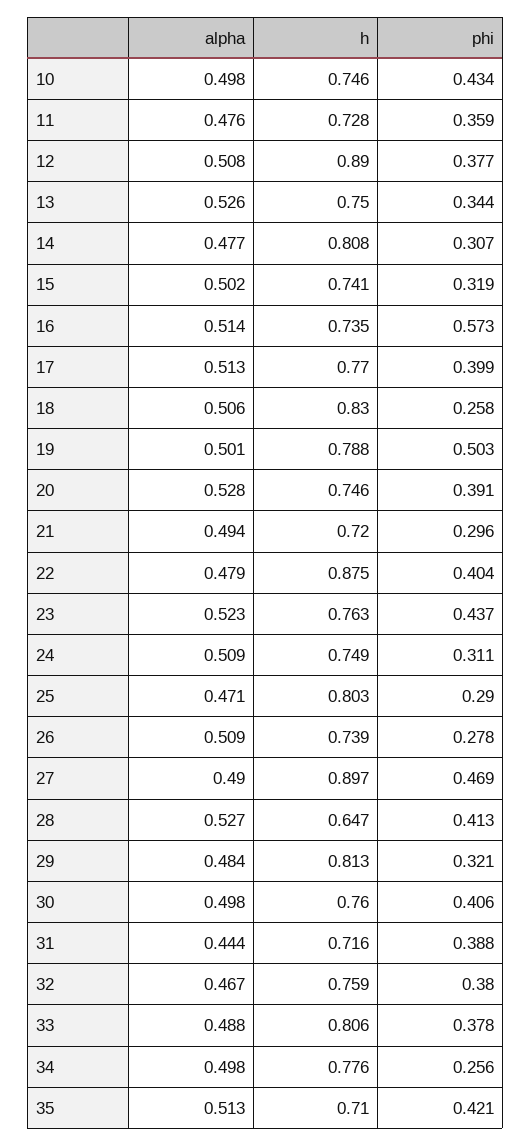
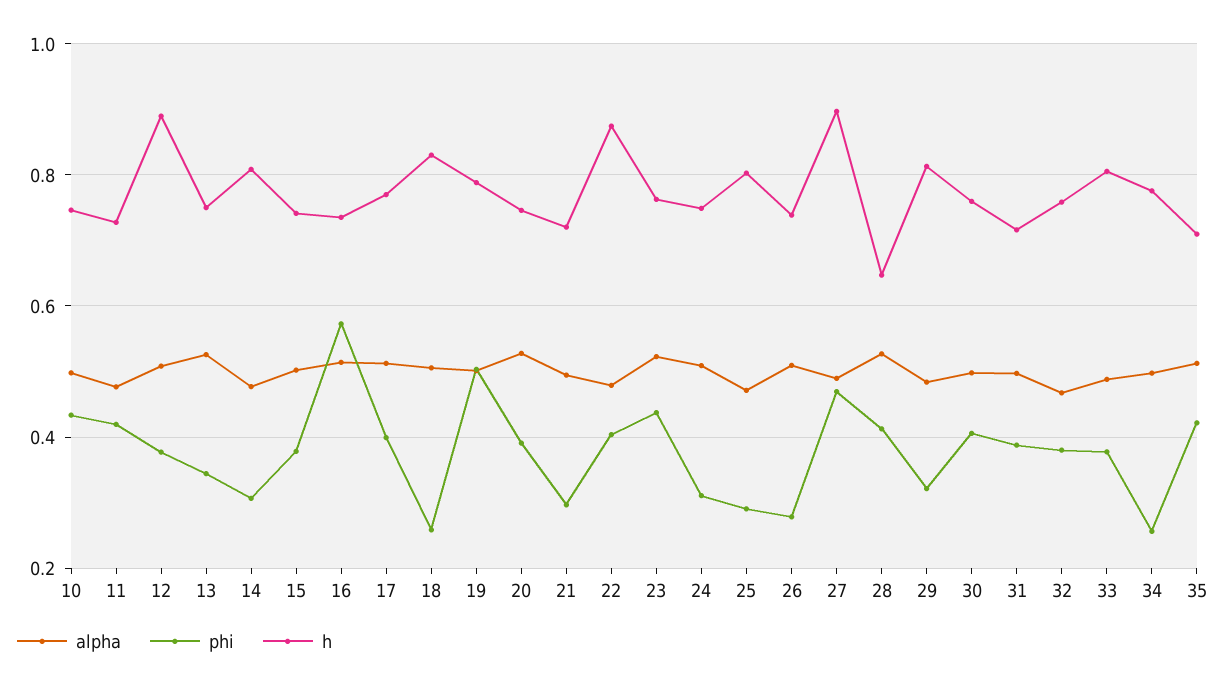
phi, 11: 0.359 -> 0.42
phi, 15: 0.319 -> 0.38
alpha, 31: 0.444 -> 0.5

